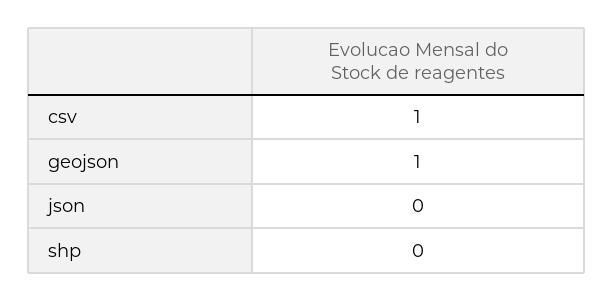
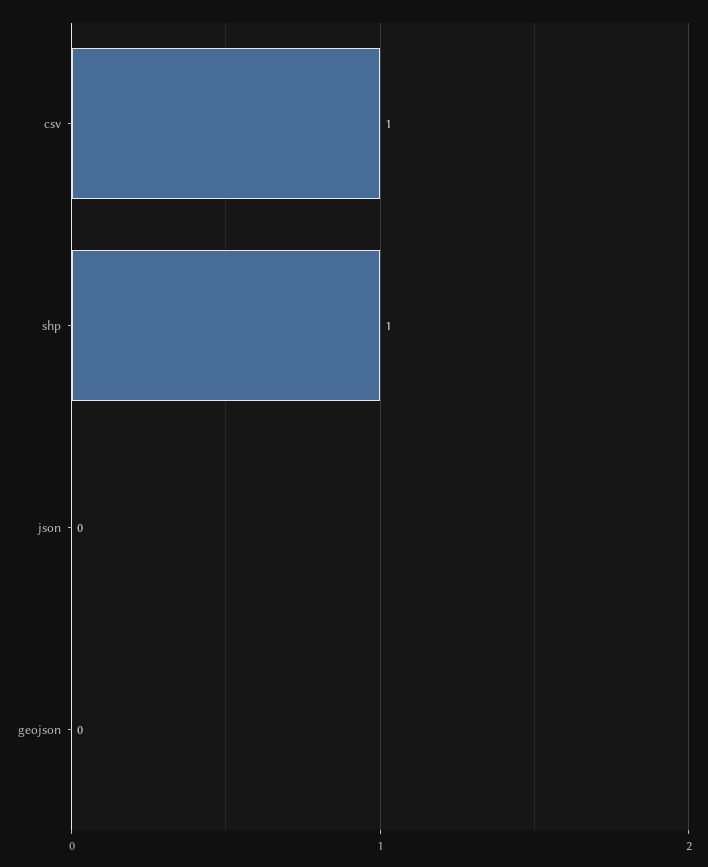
geojson: 1 -> 0
shp: 0 -> 1

